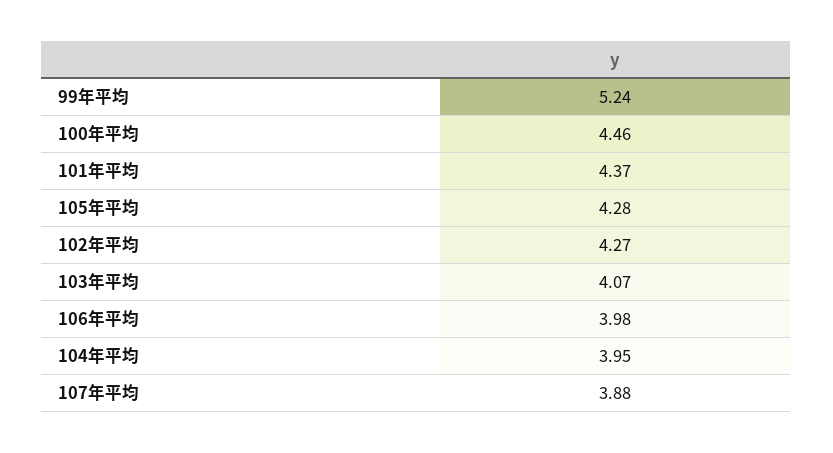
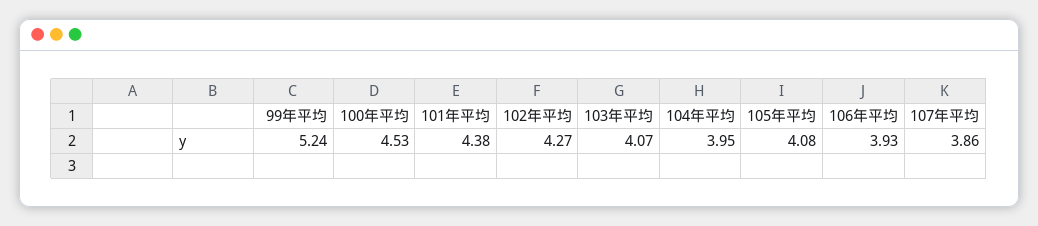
100年平均: 4.46 -> 4.53
101年平均: 4.37 -> 4.38
105年平均: 4.28 -> 4.08
106年平均: 3.98 -> 3.93
107年平均: 3.88 -> 3.86

